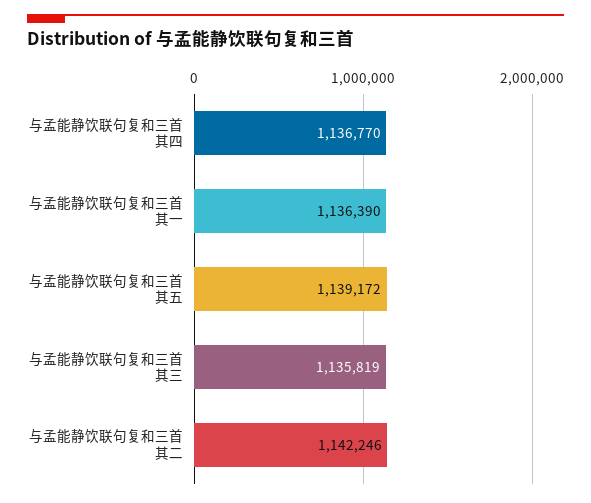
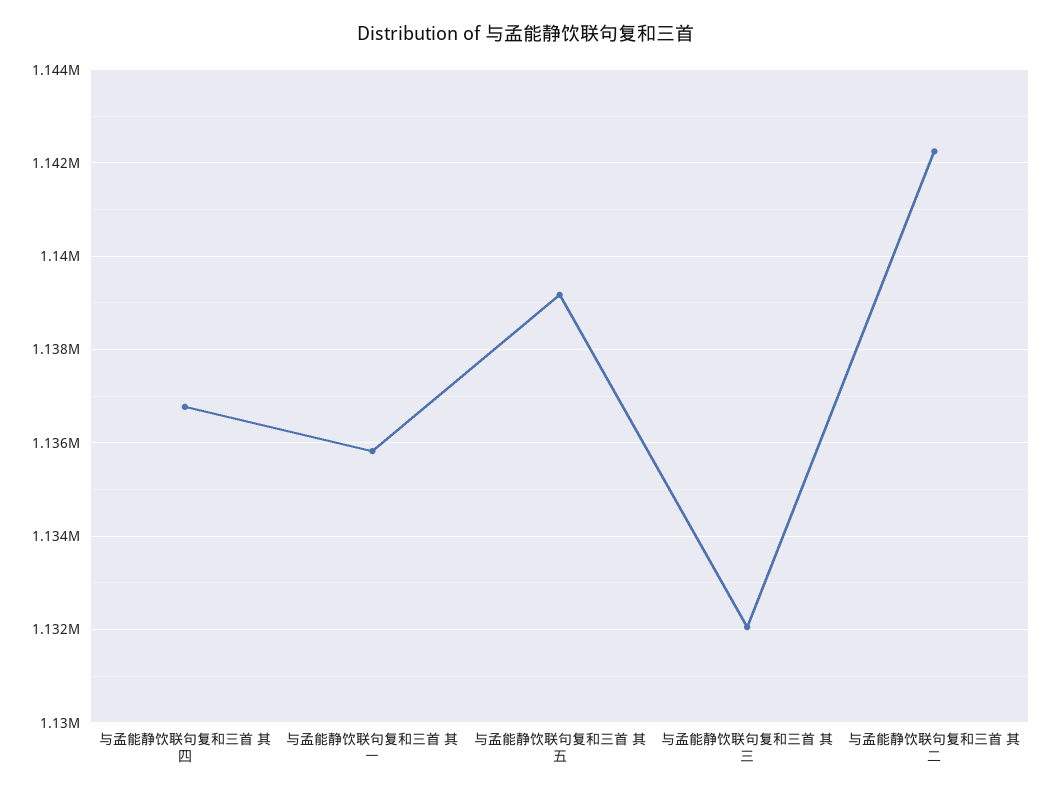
与孟能静饮联句复和三首 其一: 1136390 -> 1135800
与孟能静饮联句复和三首 其三: 1135819 -> 1132000

